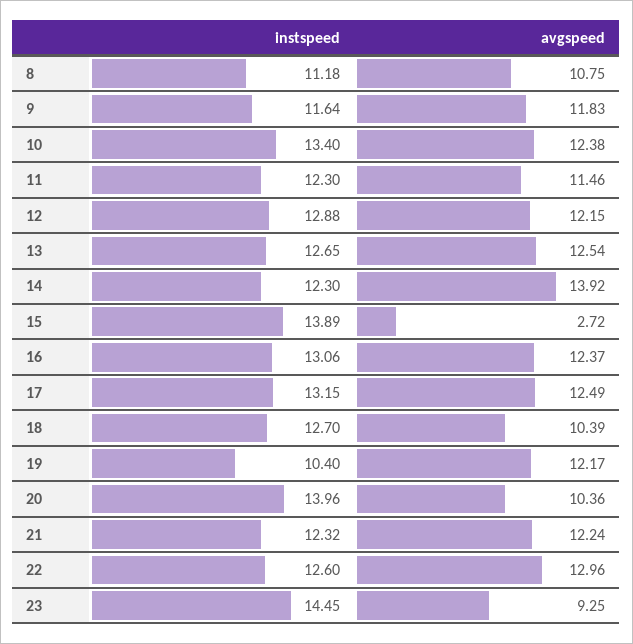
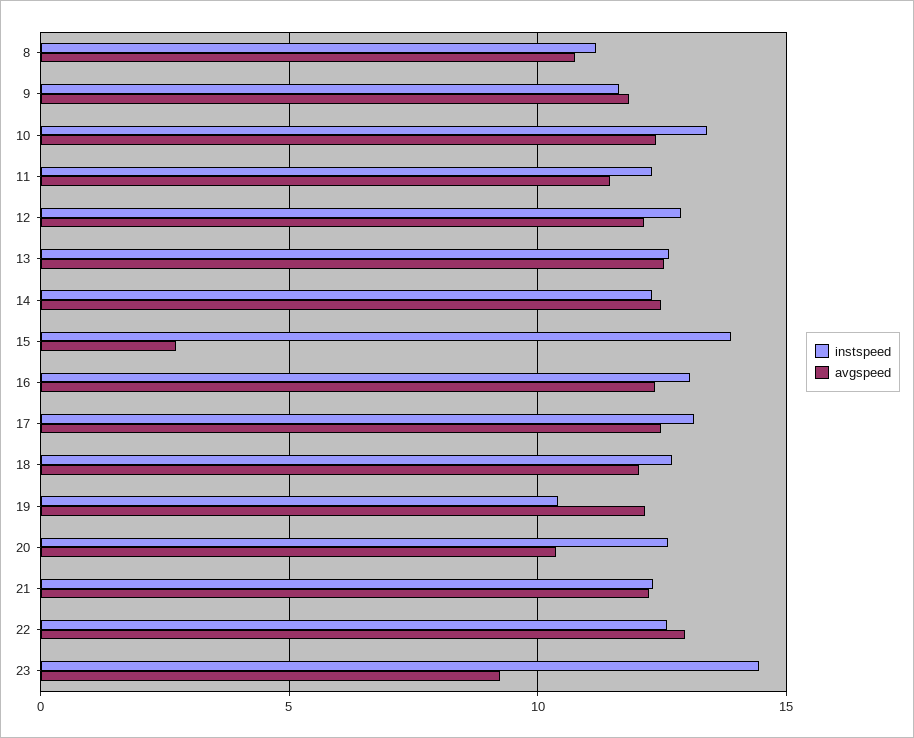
avgspeed, 14: 13.92 -> 12.5
avgspeed, 18: 10.39 -> 12
instspeed, 20: 13.96 -> 12.5

